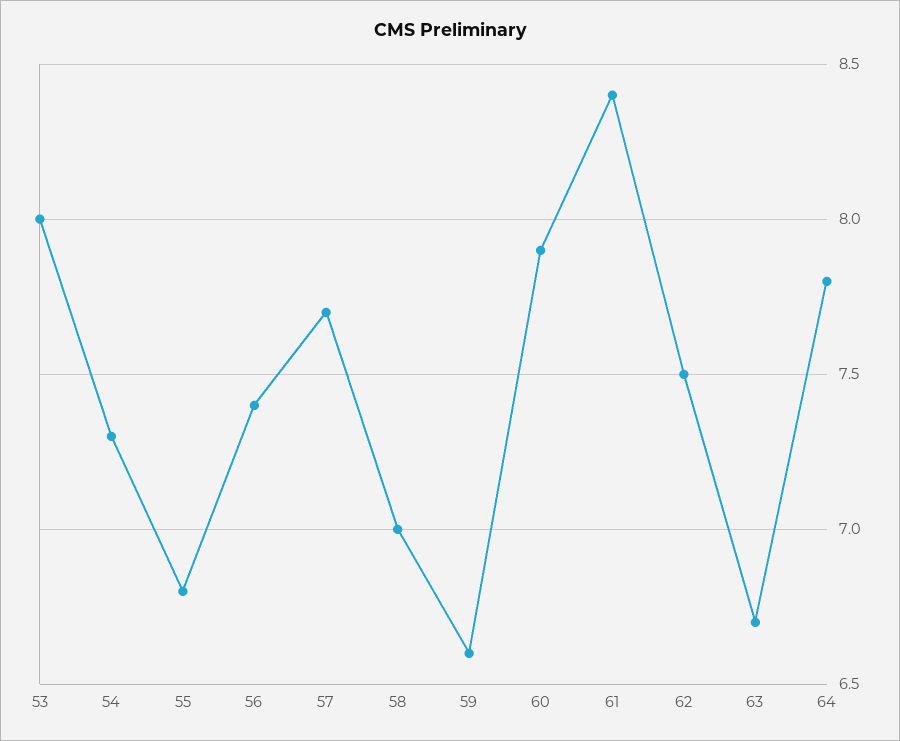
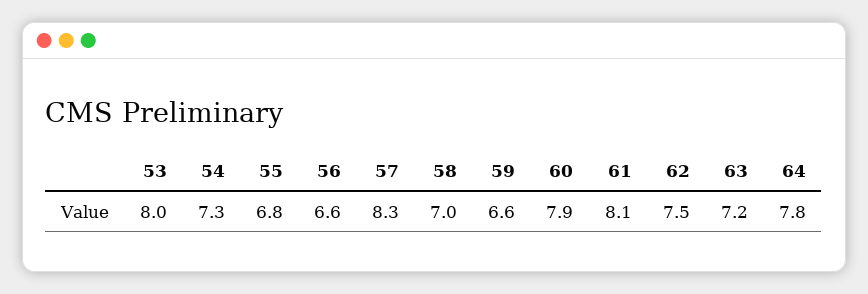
56: 7.4 -> 6.6
57: 7.7 -> 8.3
61: 8.4 -> 8.1
63: 6.7 -> 7.2

